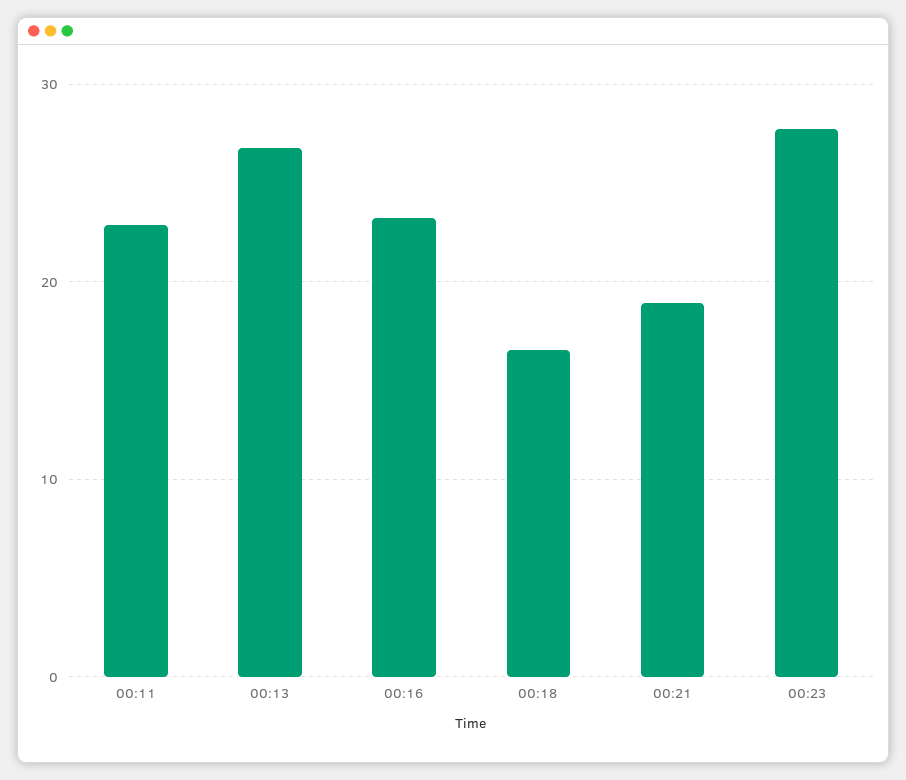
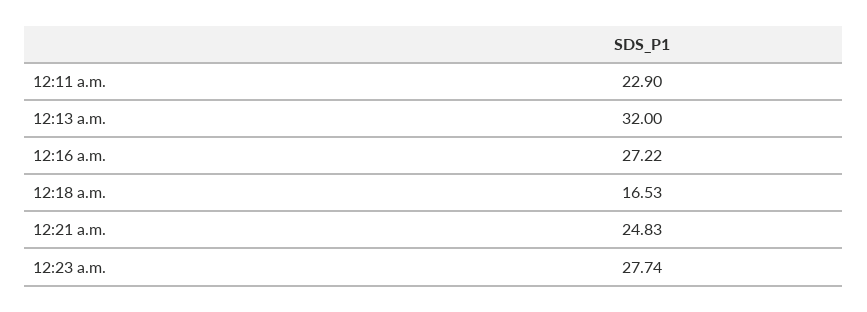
00:13: 27 -> 32
00:16: 23 -> 27.22
00:21: 19 -> 24.83

